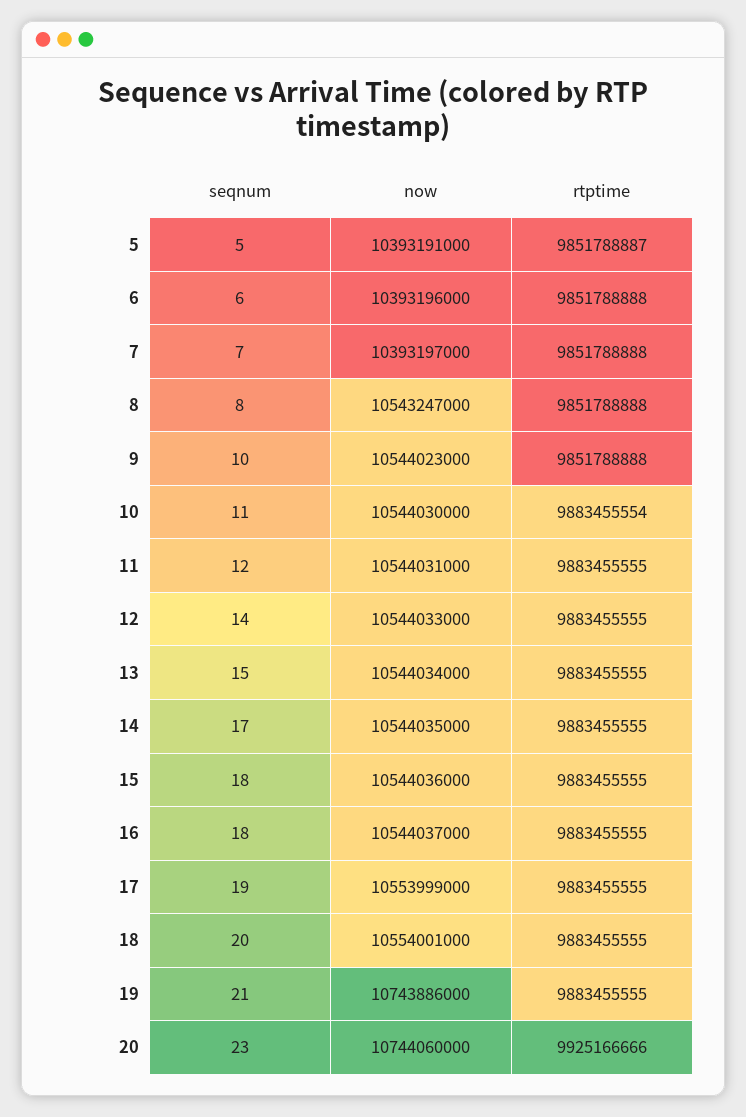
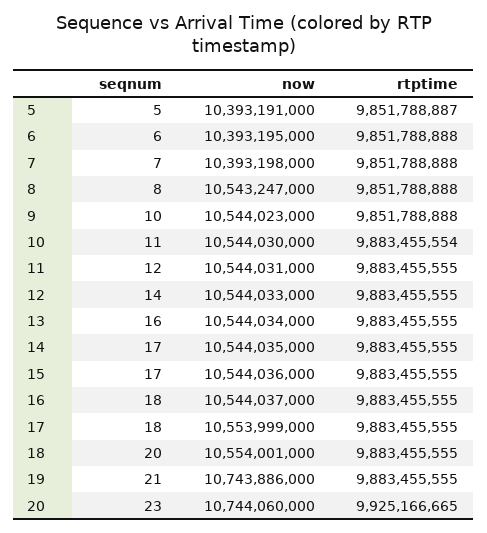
now, 6: 10393196000 -> 10393195000
now, 7: 10393197000 -> 10393198000
seqnum, 13: 15 -> 16
seqnum, 15: 18 -> 17
seqnum, 17: 19 -> 18
rtptime, 20: 9925166666 -> 9925166665

